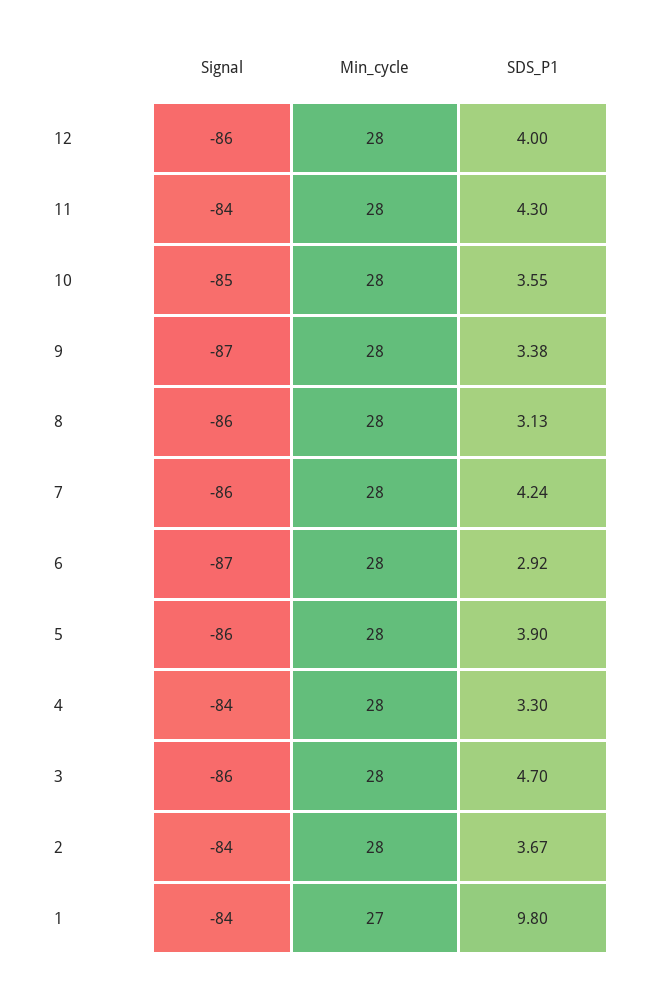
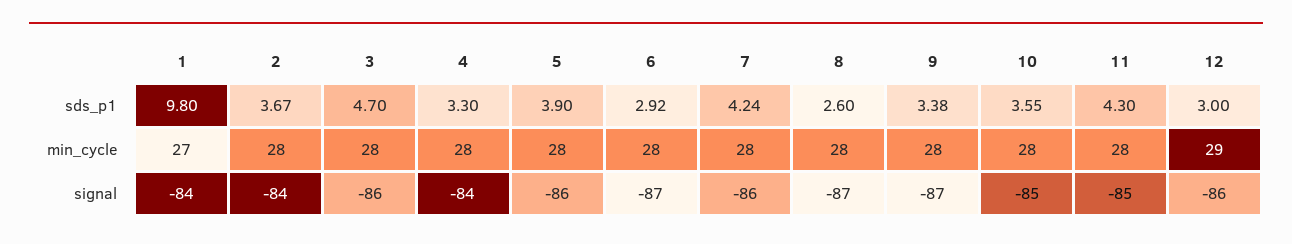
Min_cycle, 12: 28 -> 29
SDS_P1, 12: 4 -> 3
Signal, 11: -84 -> -85
Signal, 8: -86 -> -87
SDS_P1, 8: 3.13 -> 2.6

